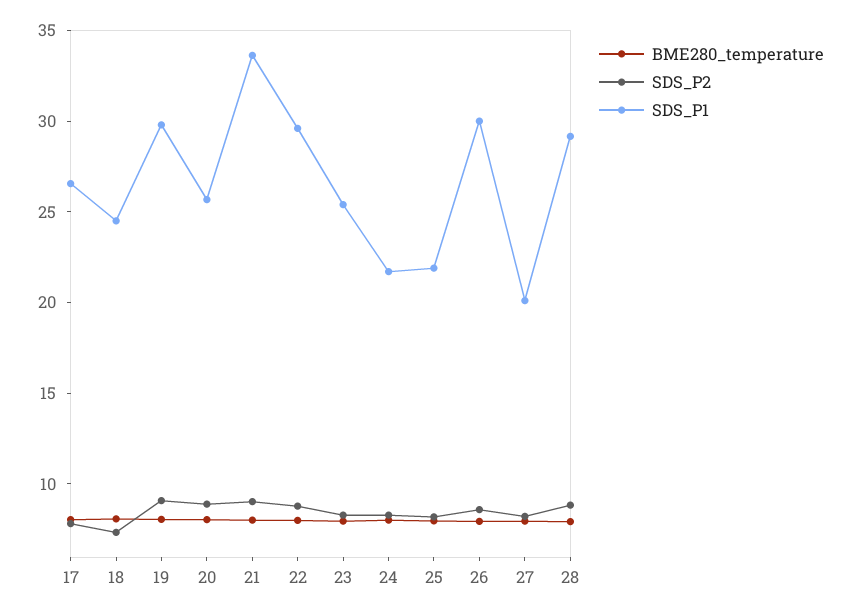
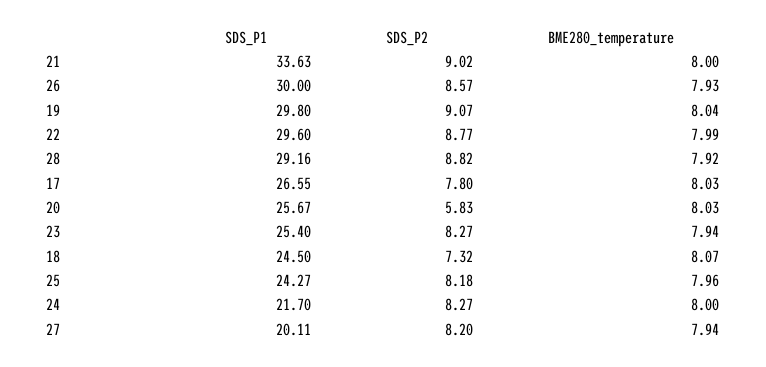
SDS_P2, 20: 9 -> 5.83
SDS_P1, 25: 22 -> 24.27

